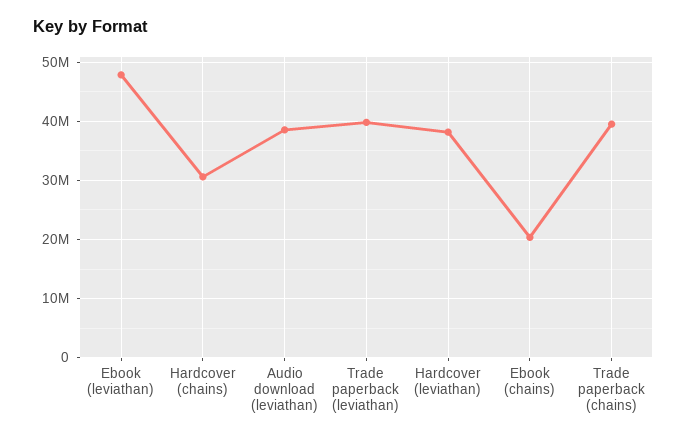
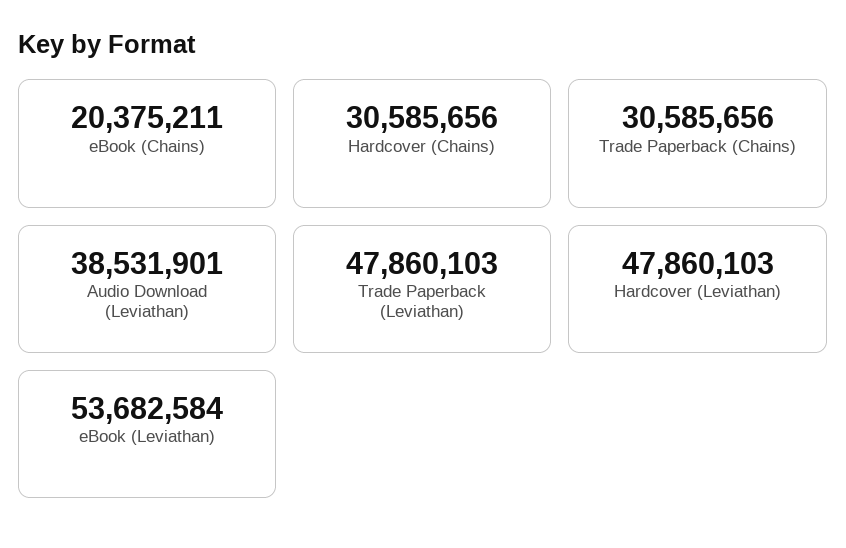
Ebook (leviathan): 48000000 -> 53682584
Trade paperback (leviathan): 40000000 -> 47860103
Hardcover (leviathan): 38000000 -> 47860103
Trade paperback (chains): 40000000 -> 30585656

